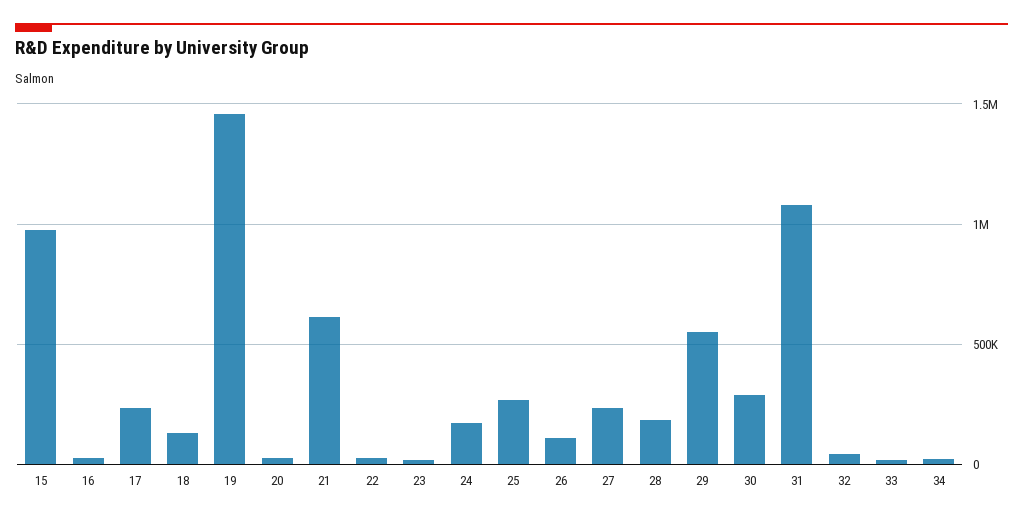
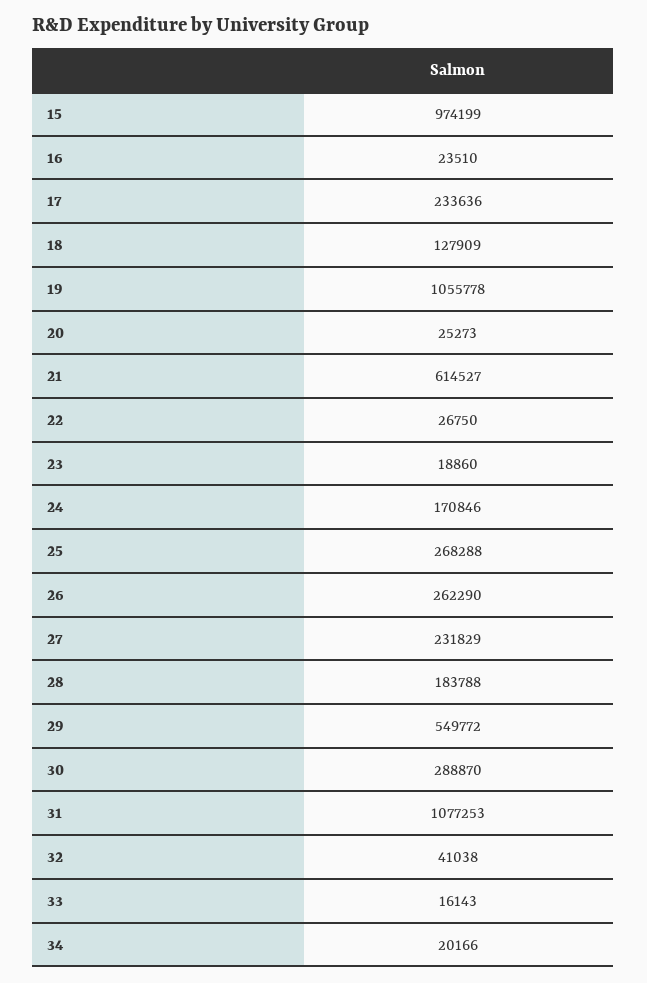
19: 1450000 -> 1055778
26: 100000 -> 262290

